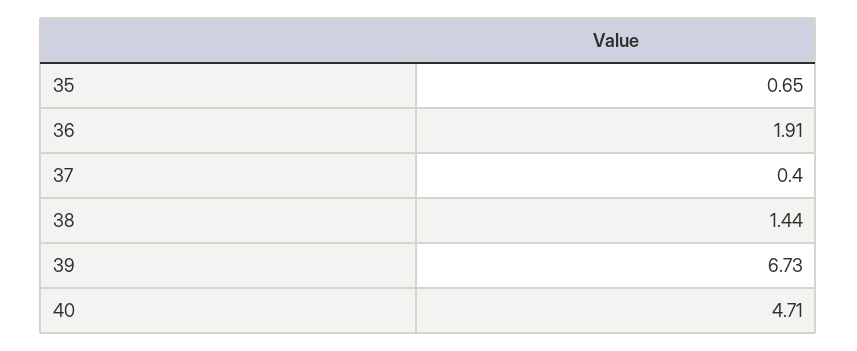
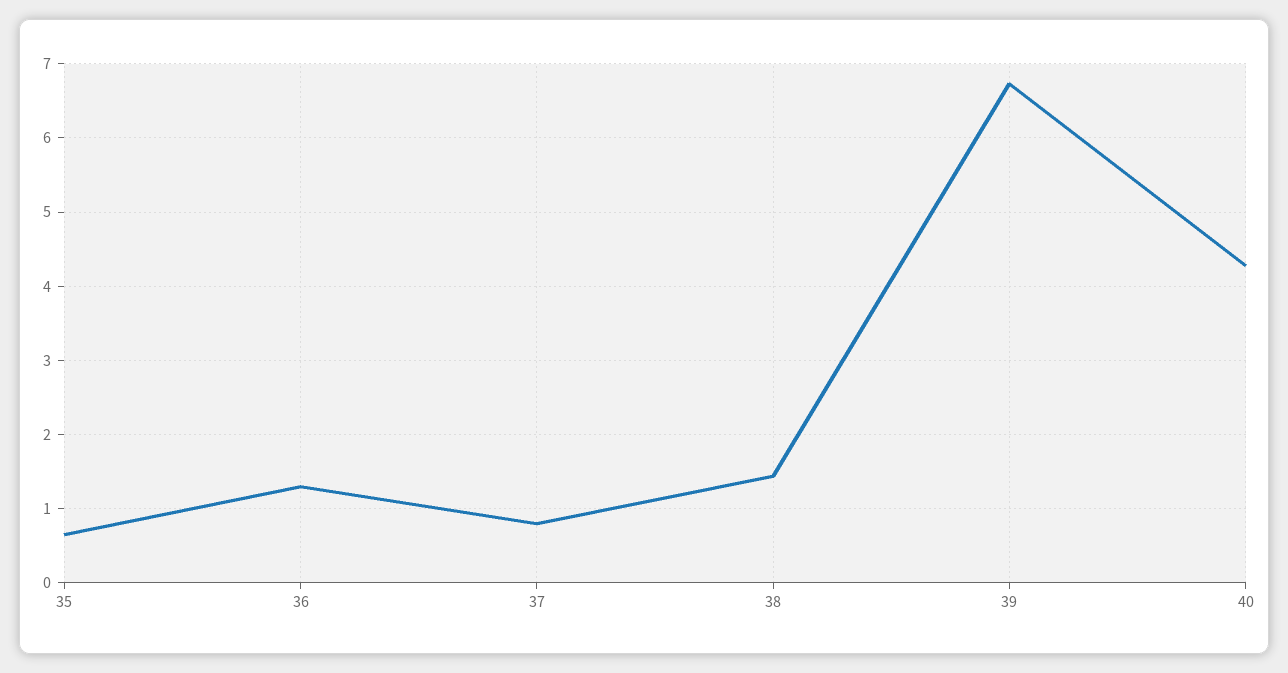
36: 1.91 -> 1.3
37: 0.4 -> 0.8
40: 4.71 -> 4.3

